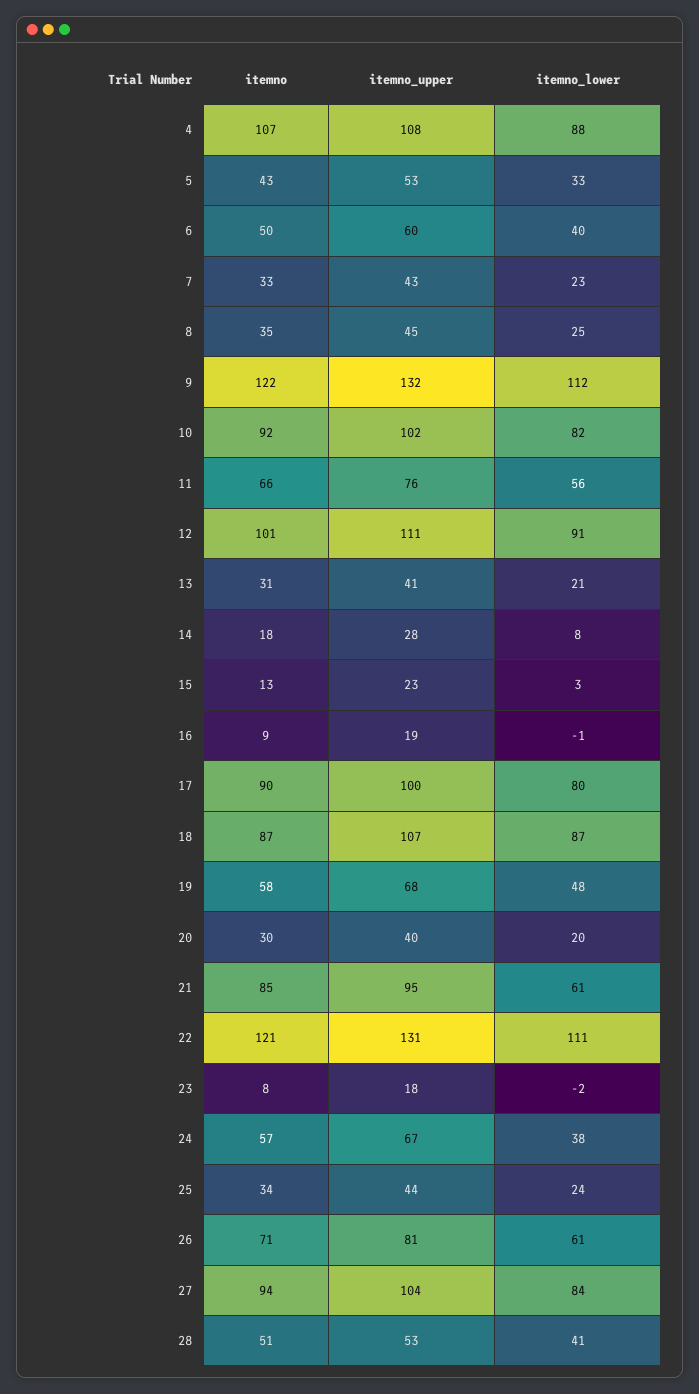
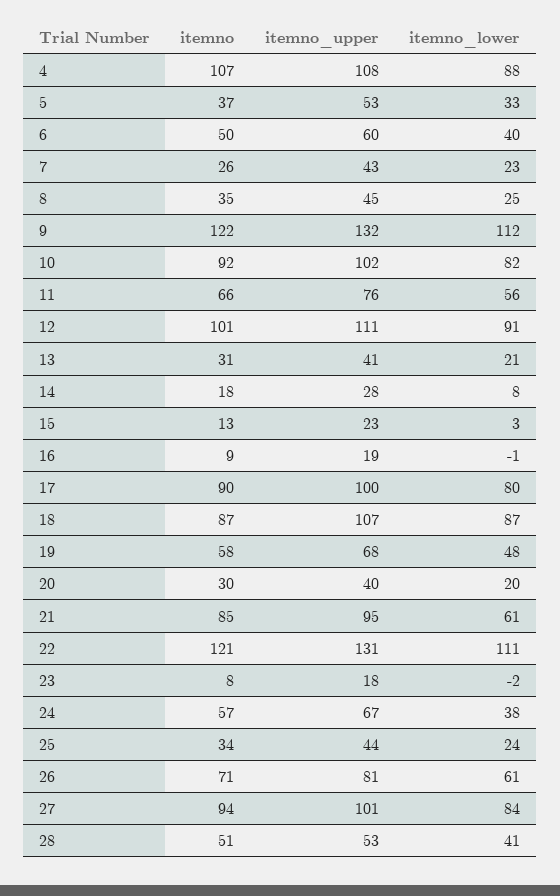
itemno, 5: 43 -> 37
itemno, 7: 33 -> 26
itemno_upper, 27: 104 -> 101

